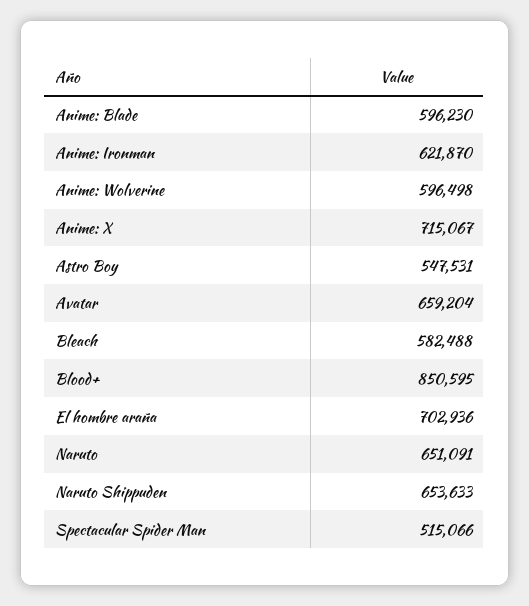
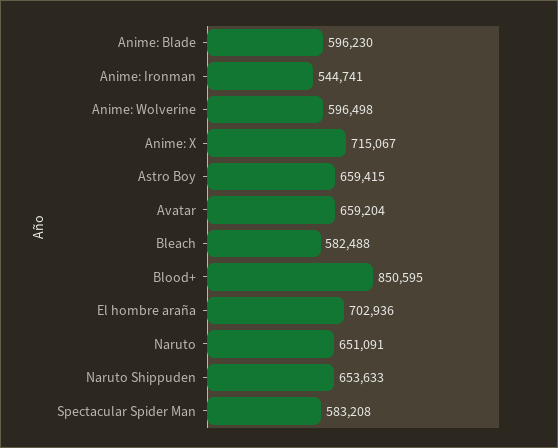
Anime: Ironman: 621870 -> 544741
Astro Boy: 547531 -> 659415
Spectacular Spider Man: 515066 -> 583208

